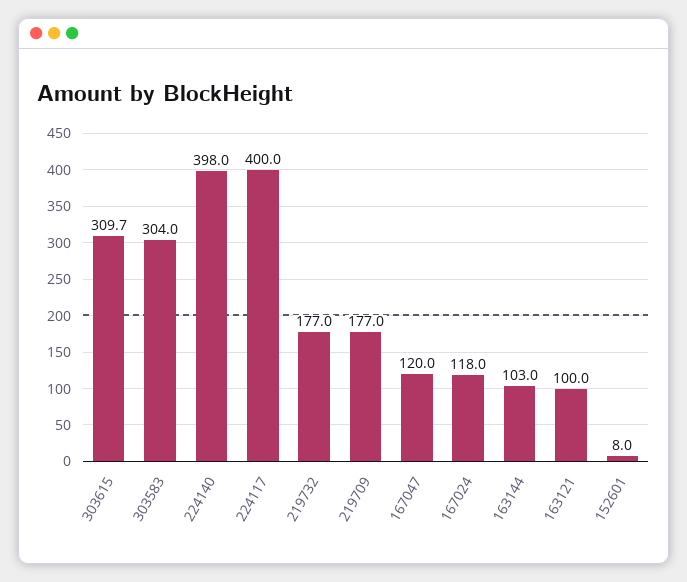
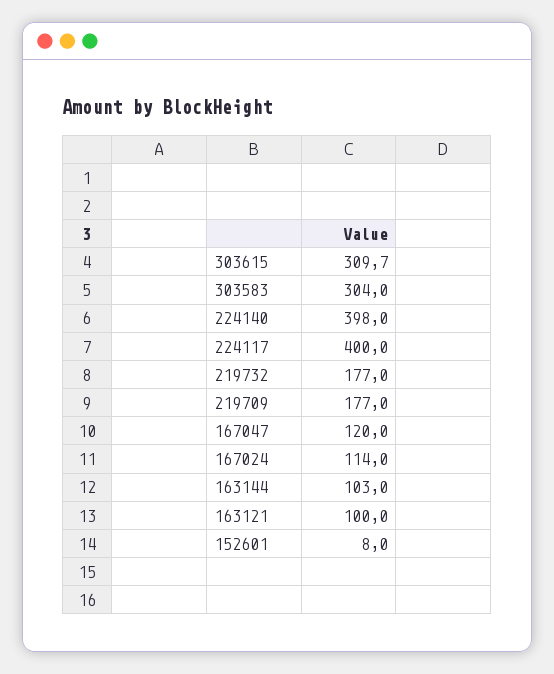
167024: 118 -> 114

